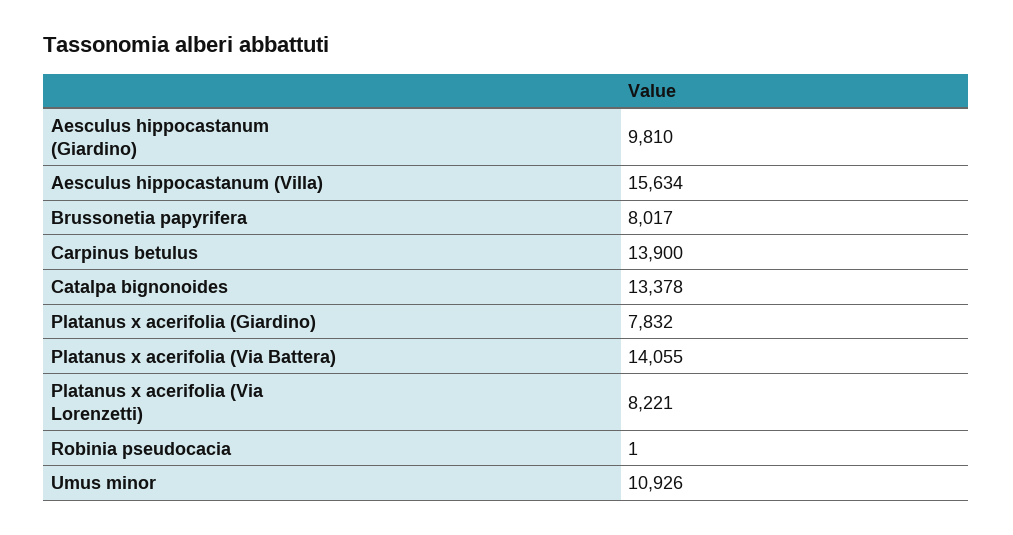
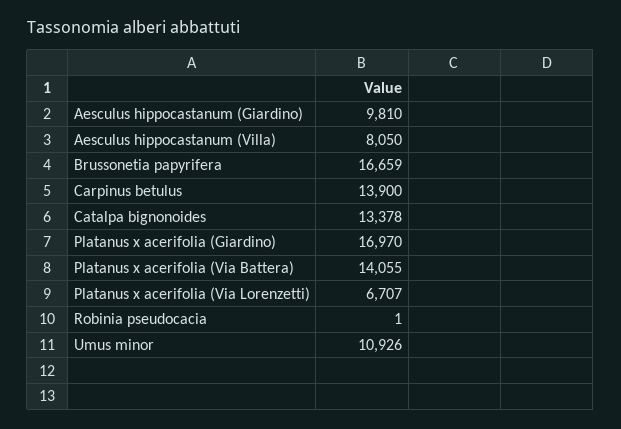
Aesculus hippocastanum (Villa): 15634 -> 8050
Brussonetia papyrifera: 8017 -> 16659
Platanus x acerifolia (Giardino): 7832 -> 16970
Platanus x acerifolia (Via Lorenzetti): 8221 -> 6707

